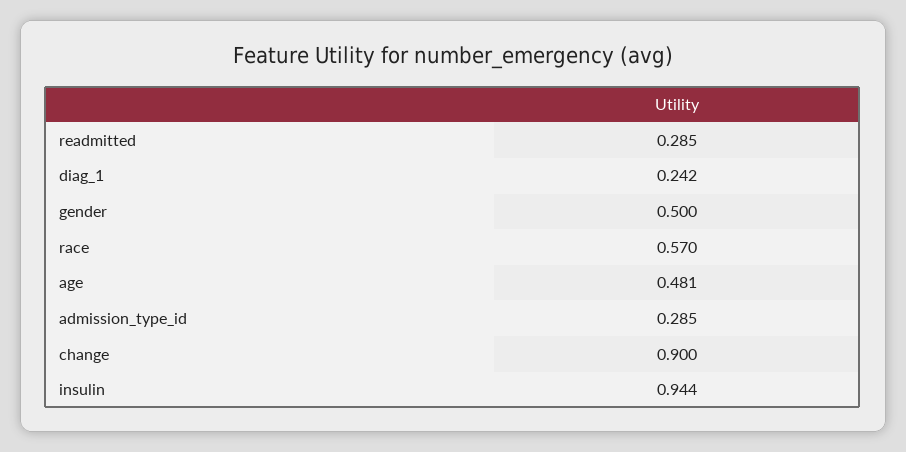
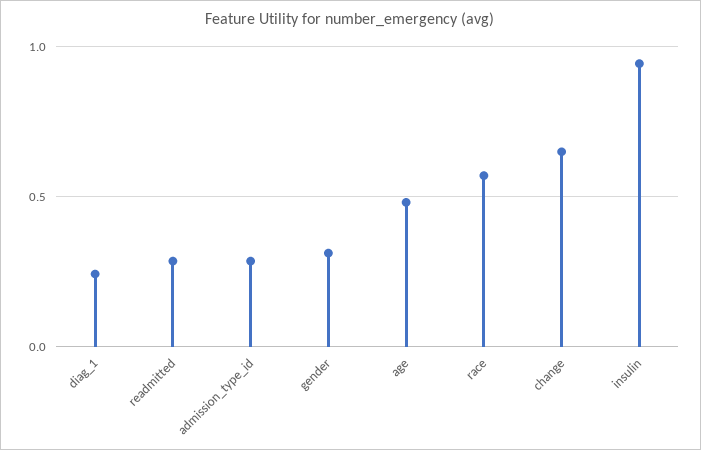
gender: 0.5 -> 0.3
change: 0.9 -> 0.65

